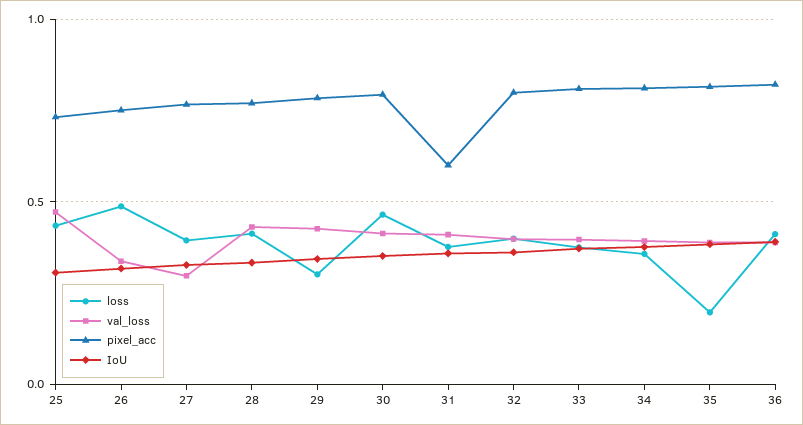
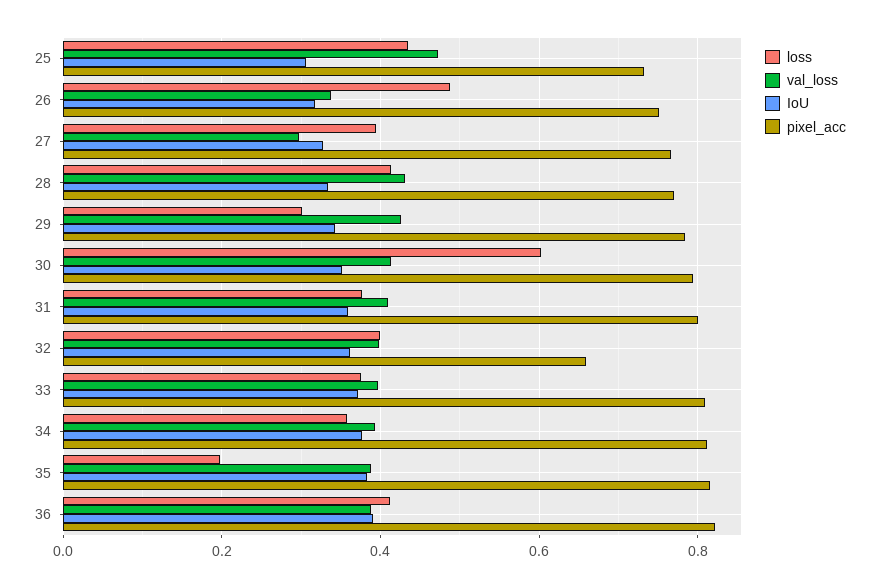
loss, 30: 0.45 -> 0.6
pixel_acc, 31: 0.6 -> 0.8
pixel_acc, 32: 0.8 -> 0.66

